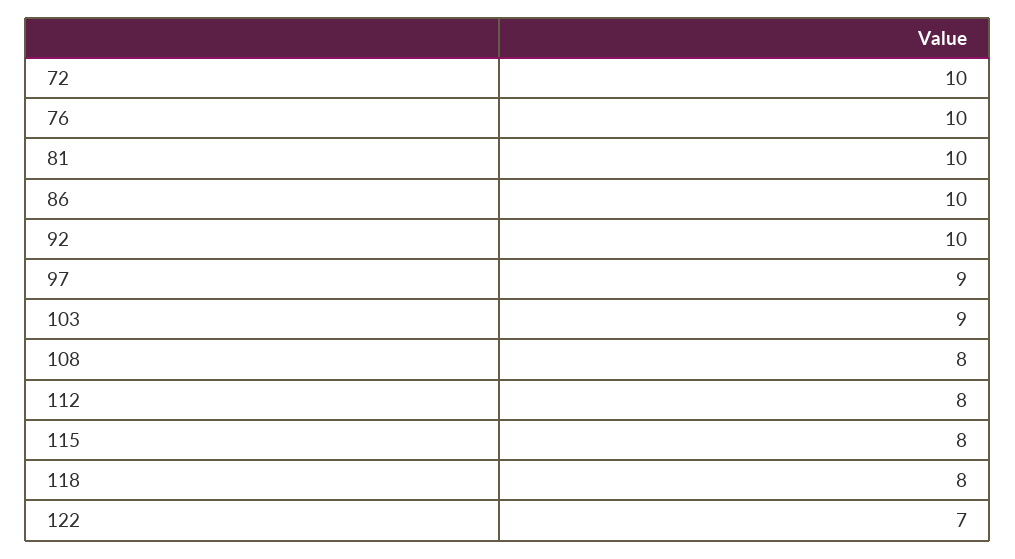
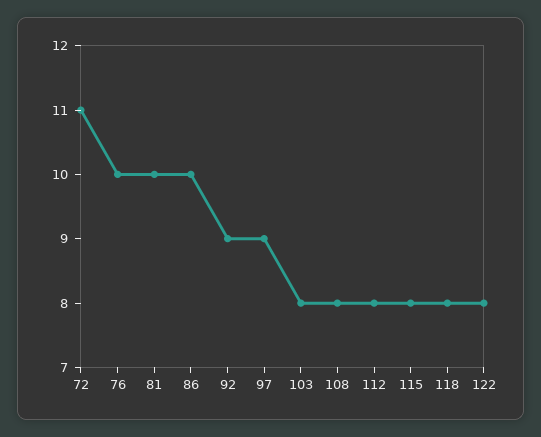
72: 10 -> 11
92: 10 -> 9
103: 9 -> 8
122: 7 -> 8

